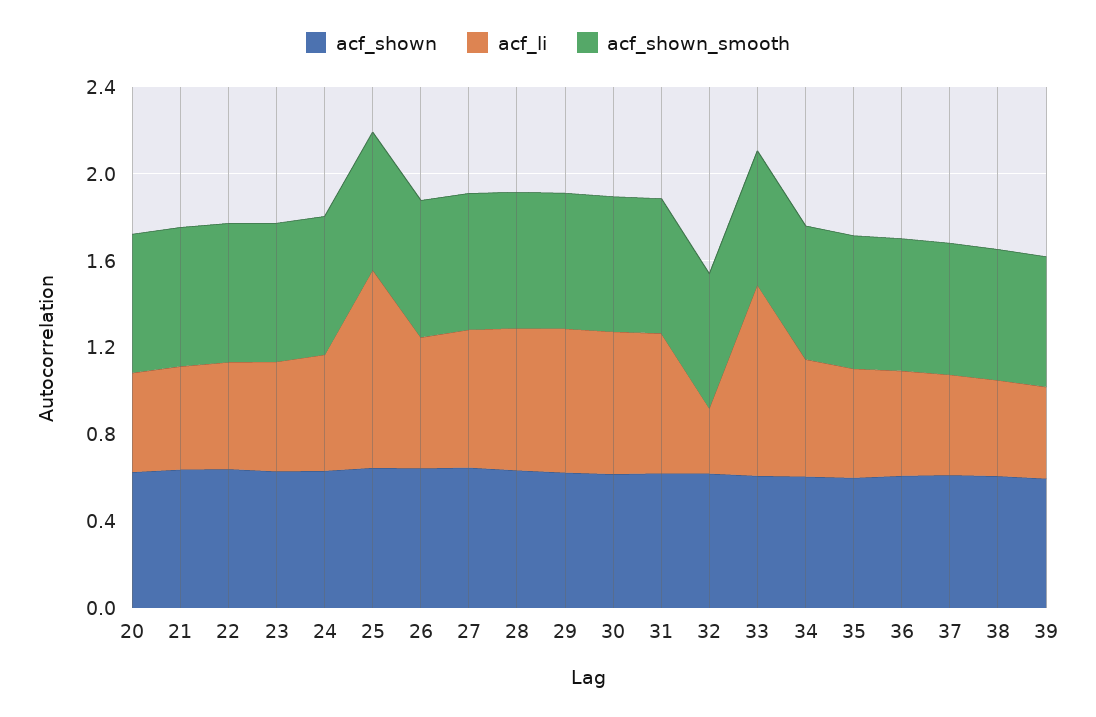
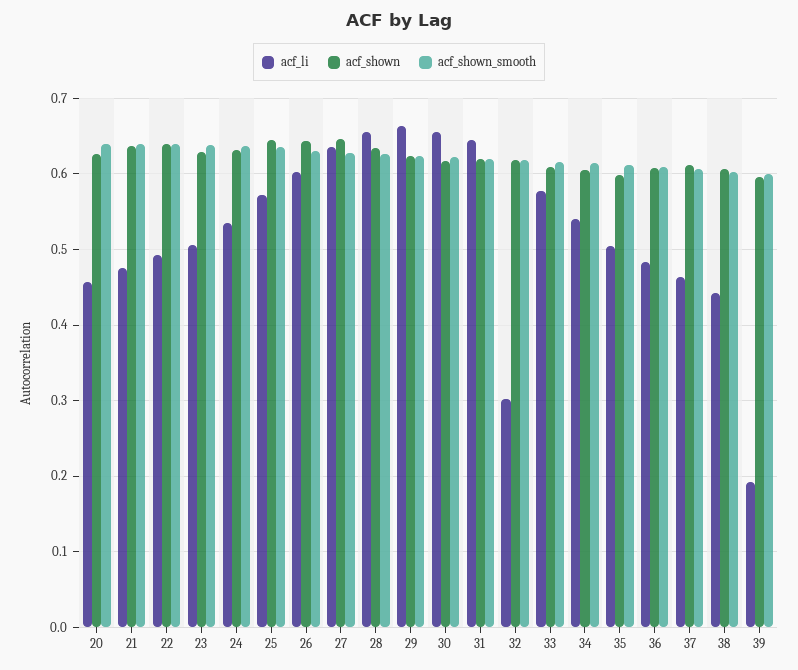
acf_li, 25: 0.9 -> 0.57
acf_li, 33: 0.9 -> 0.58
acf_li, 39: 0.4 -> 0.19

